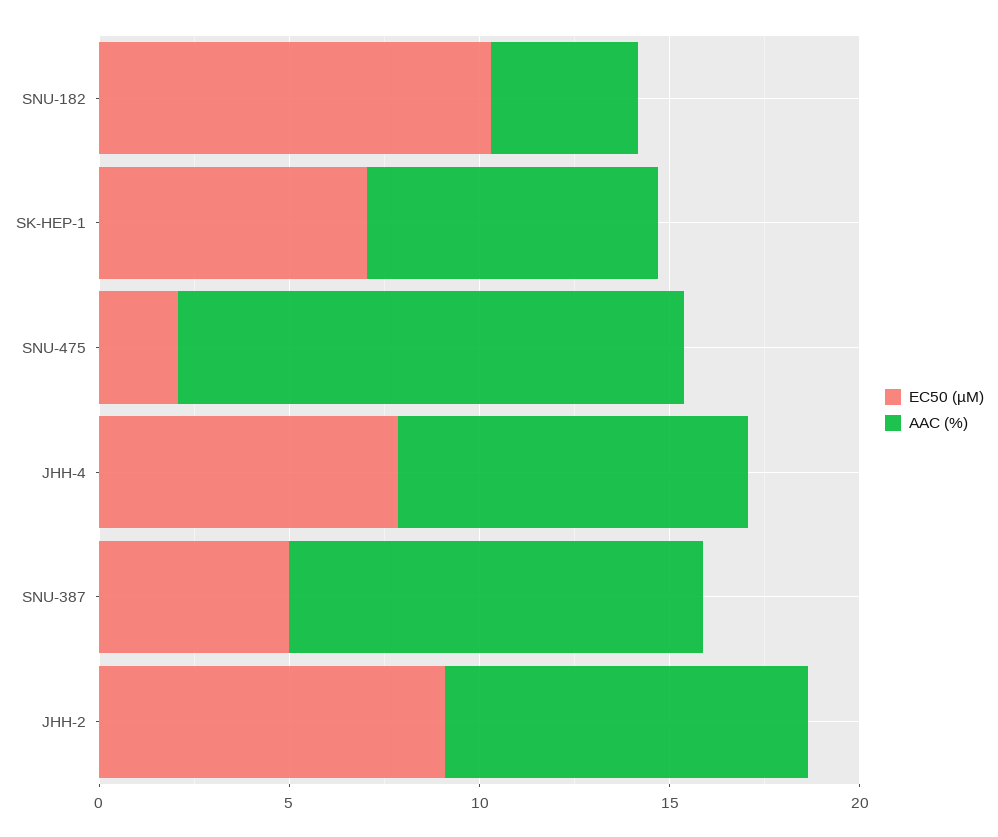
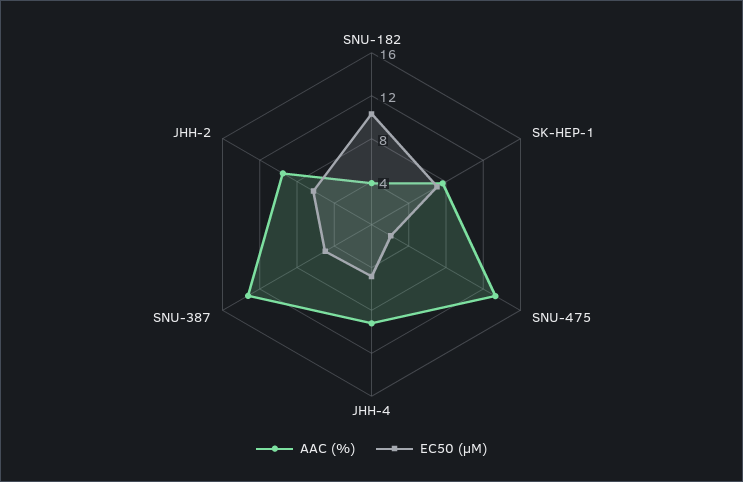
EC50 (µM), JHH-4: 8 -> 5
AAC (%), SNU-387: 11 -> 13
EC50 (µM), JHH-2: 9 -> 6

